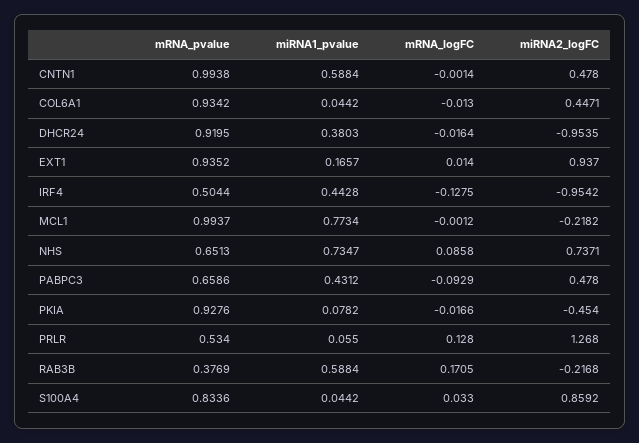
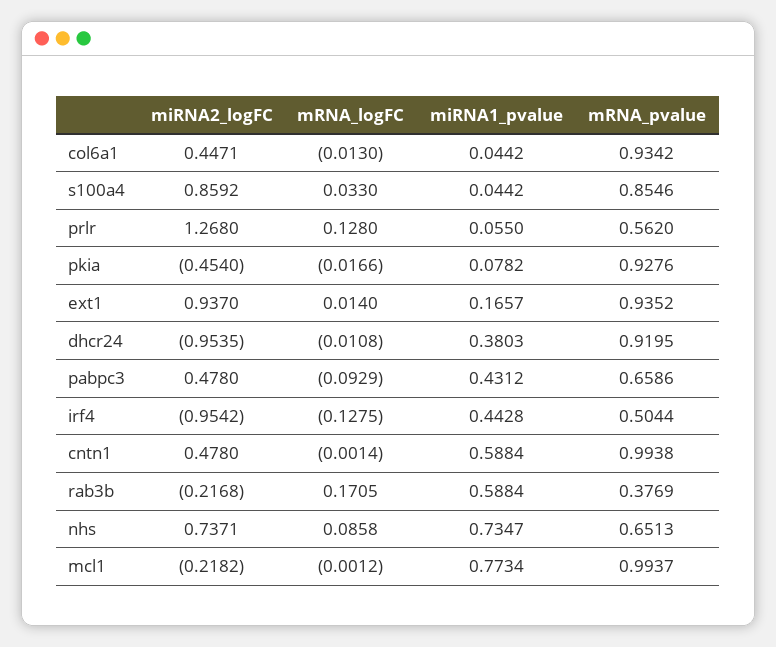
mRNA_logFC, DHCR24: -0.0164 -> -0.0108
mRNA_pvalue, PRLR: 0.534 -> 0.562
mRNA_pvalue, S100A4: 0.8336 -> 0.8546

